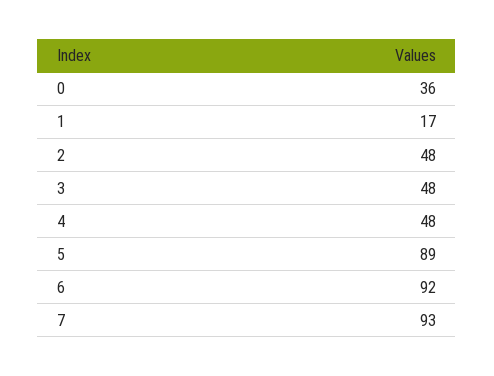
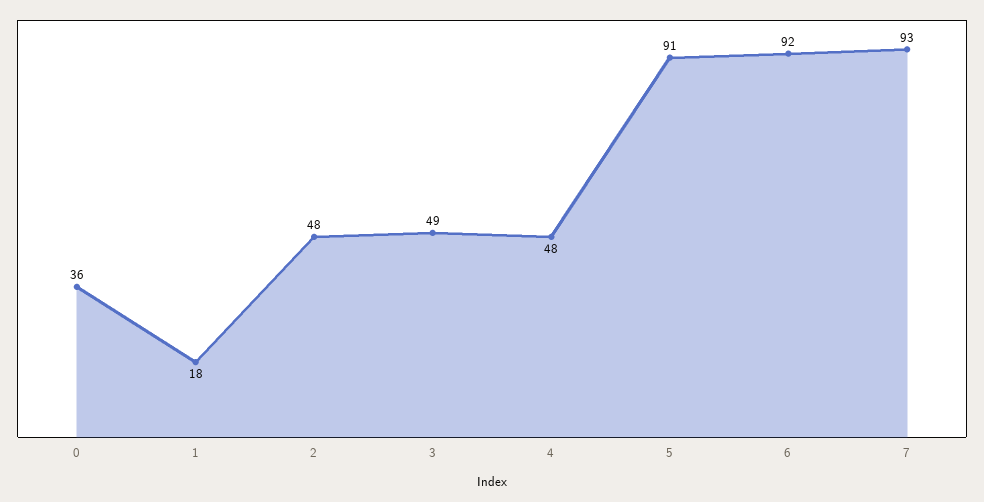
1: 17 -> 18
3: 48 -> 49
5: 89 -> 91

